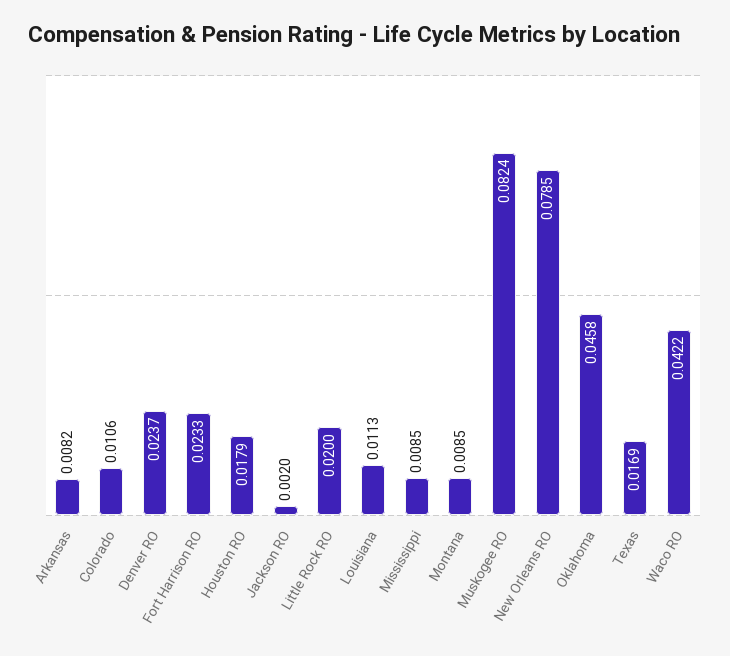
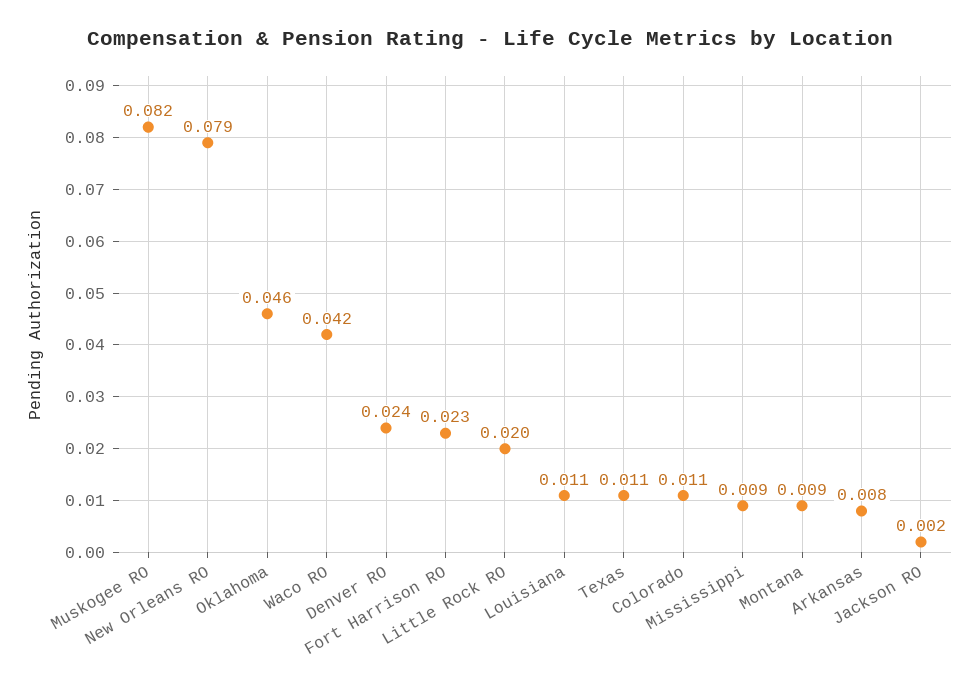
Houston RO: 0.0179 -> none
Texas: 0.0169 -> 0.011

